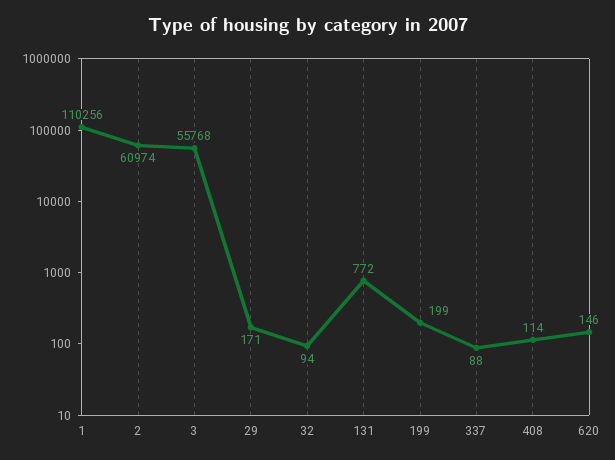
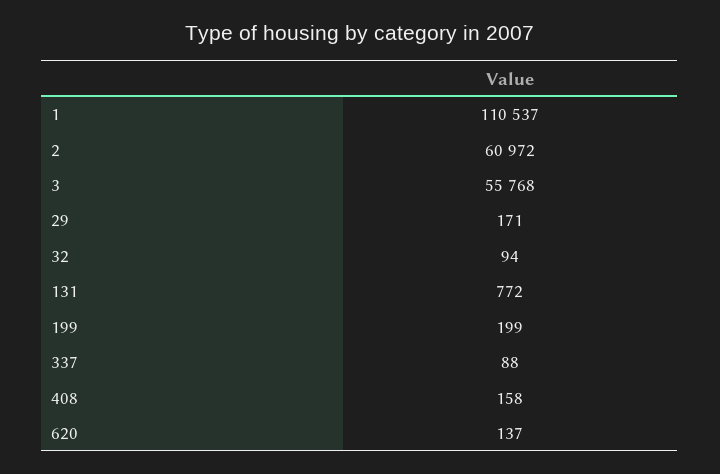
1: 110256 -> 110537
2: 60974 -> 60972
408: 114 -> 158
620: 146 -> 137

